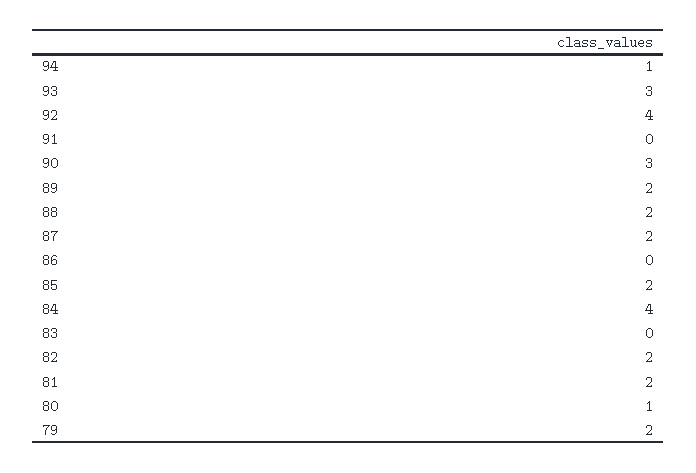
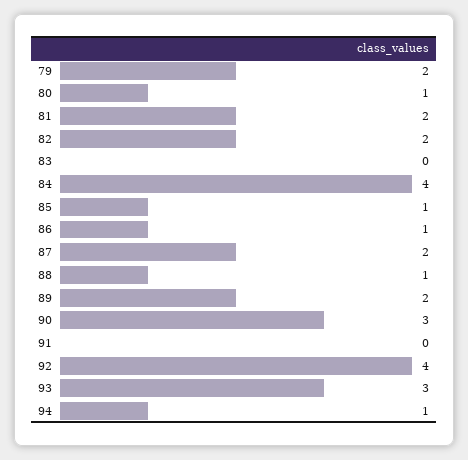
88: 2 -> 1
86: 0 -> 1
85: 2 -> 1

